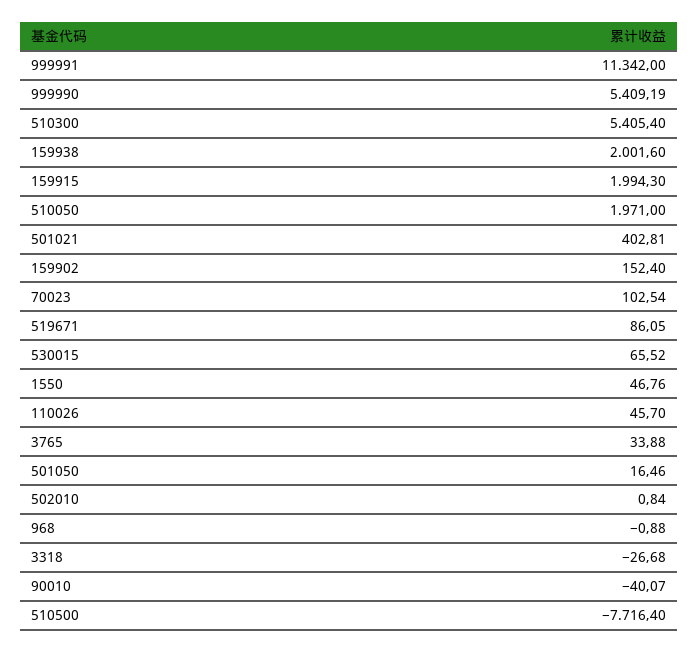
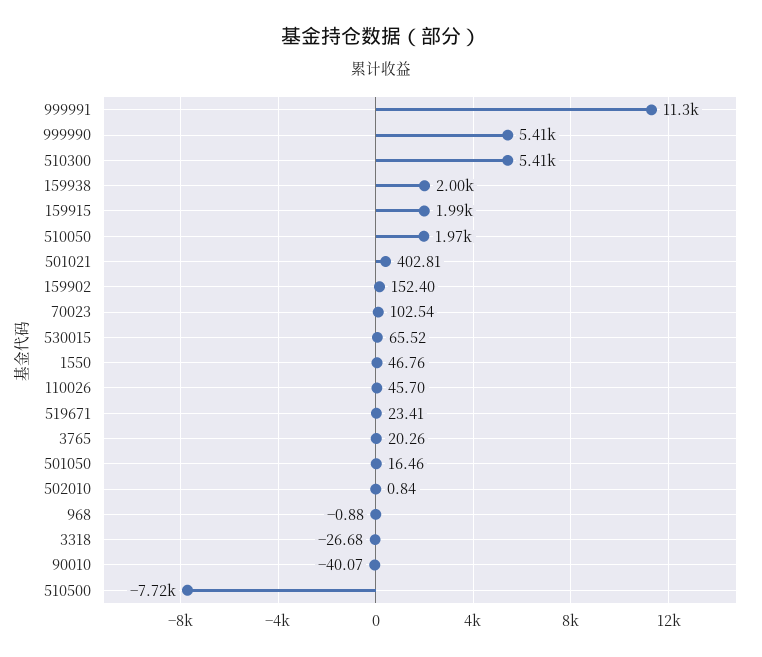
519671: 86.05 -> 23.41
3765: 33.88 -> 20.26

